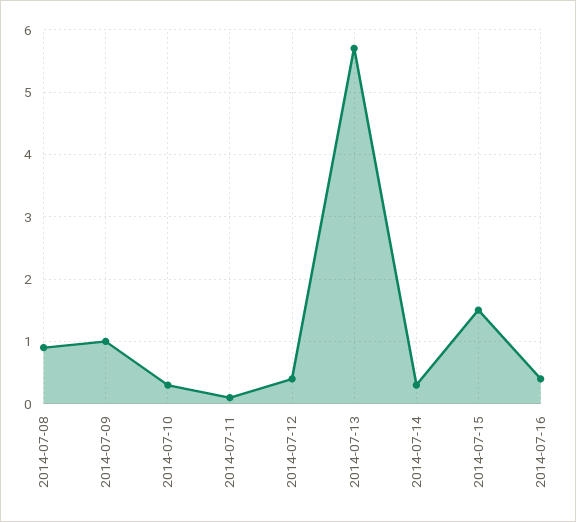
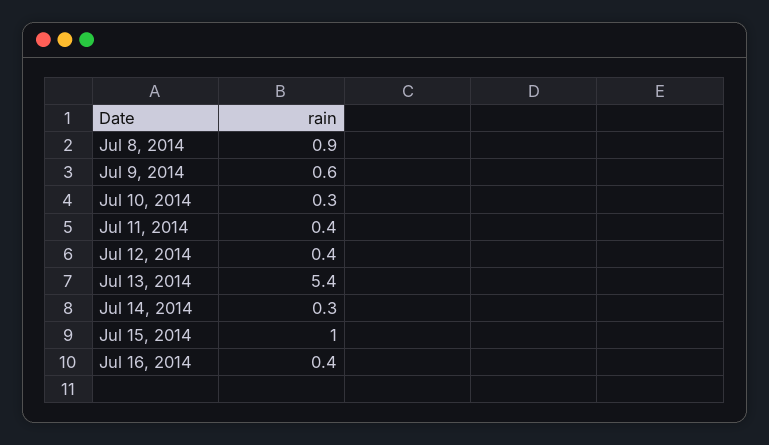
2014-07-09: 1 -> 0.6
2014-07-11: 0.1 -> 0.4
2014-07-13: 5.7 -> 5.4
2014-07-15: 1.5 -> 1

